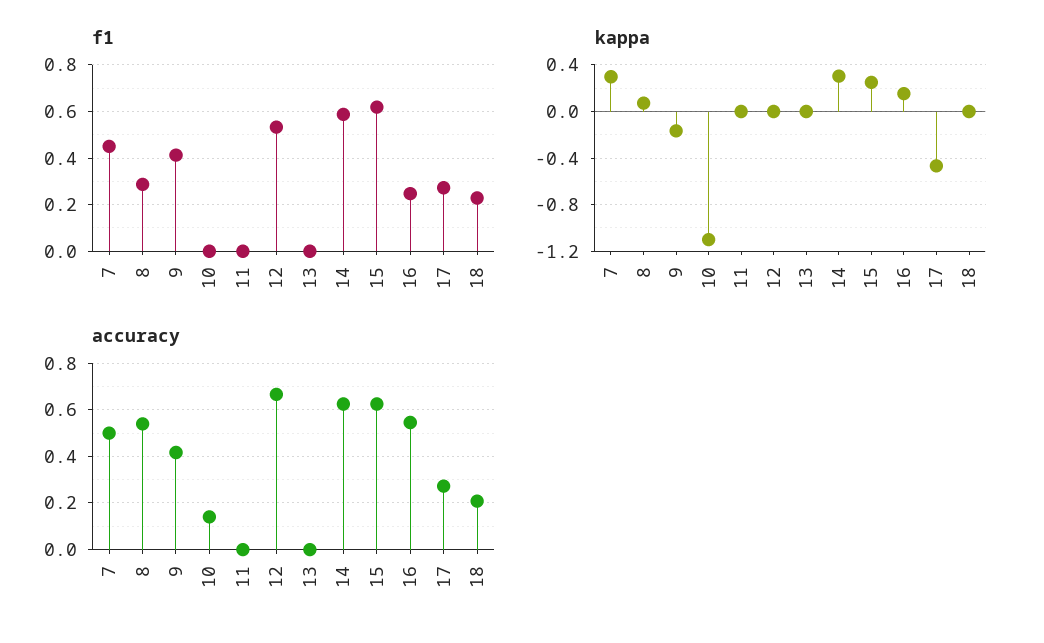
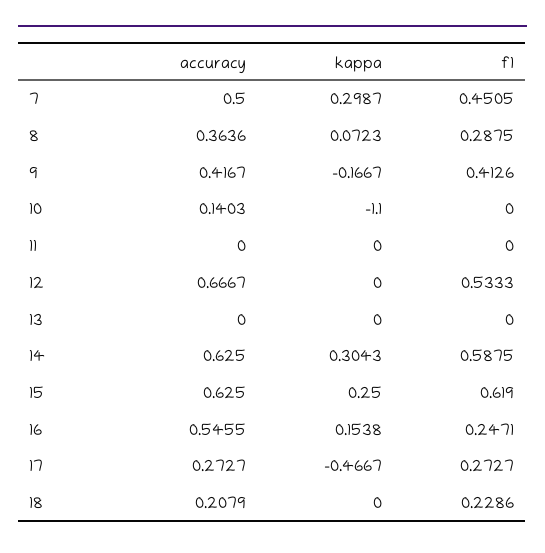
accuracy, 8: 0.55 -> 0.3636

